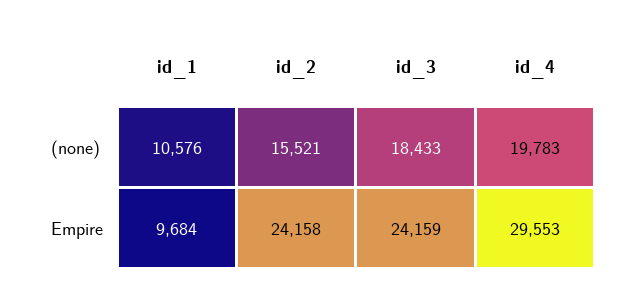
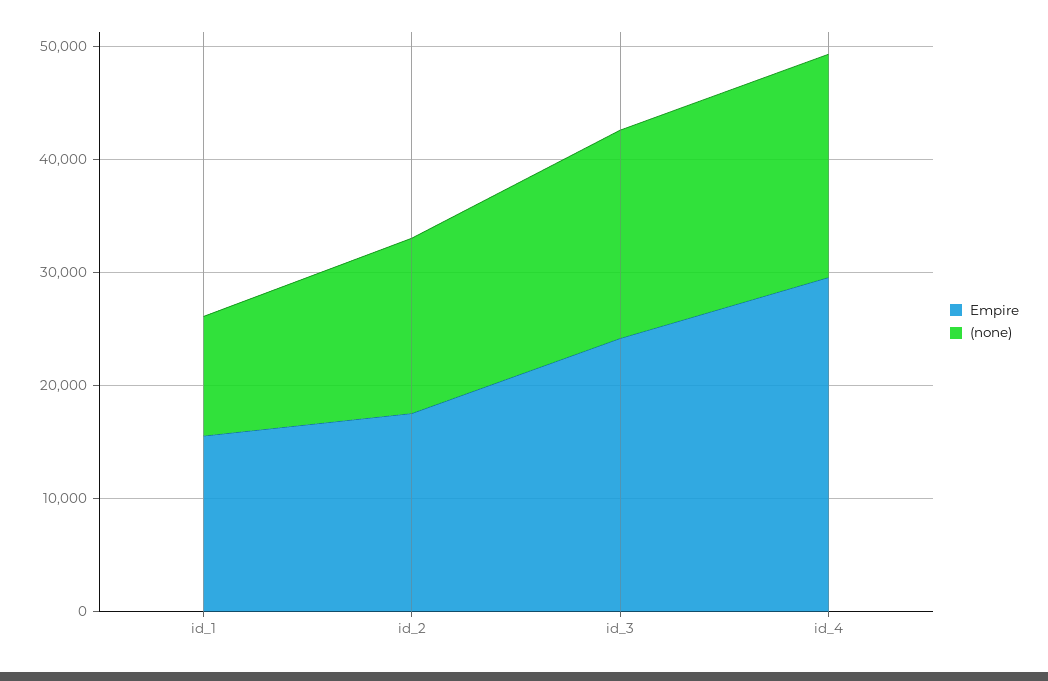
Empire, id_1: 9684 -> 16000
Empire, id_2: 24158 -> 18000

